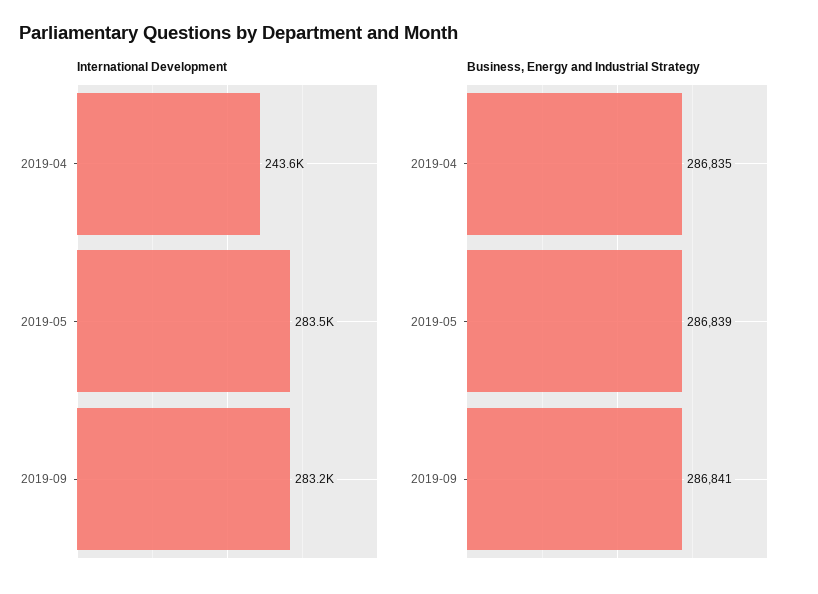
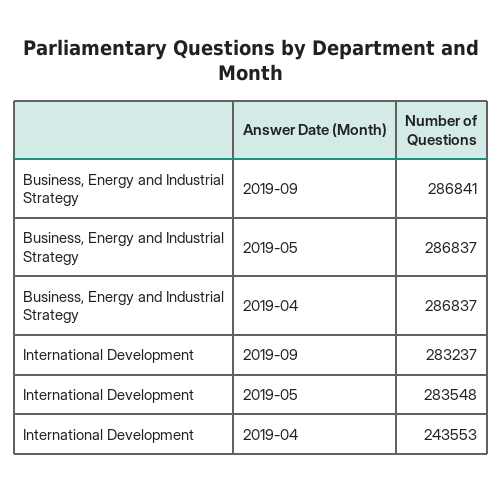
Business, Energy and Industrial Strategy, 2019-04: 286835 -> 286837
Business, Energy and Industrial Strategy, 2019-05: 286839 -> 286837

